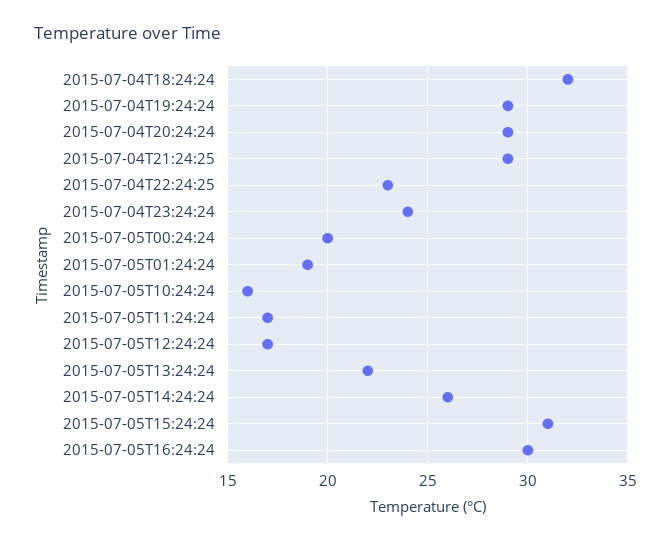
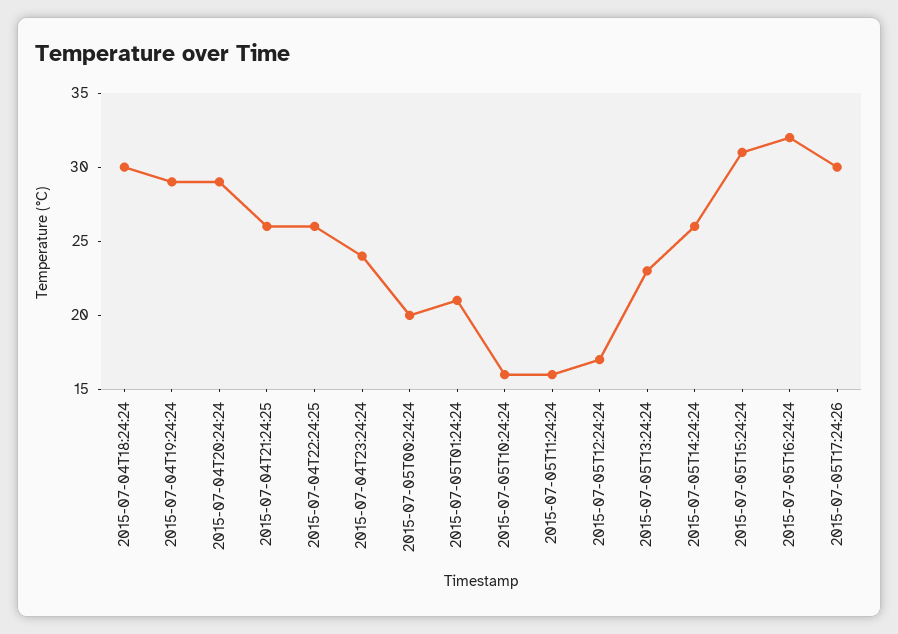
2015-07-04T18:24:24: 32 -> 30
2015-07-04T21:24:25: 29 -> 26
2015-07-04T22:24:25: 23 -> 26
2015-07-05T01:24:24: 19 -> 21
2015-07-05T11:24:24: 17 -> 16
2015-07-05T13:24:24: 22 -> 23
2015-07-05T16:24:24: 30 -> 32
2015-07-05T17:24:26: none -> 30

